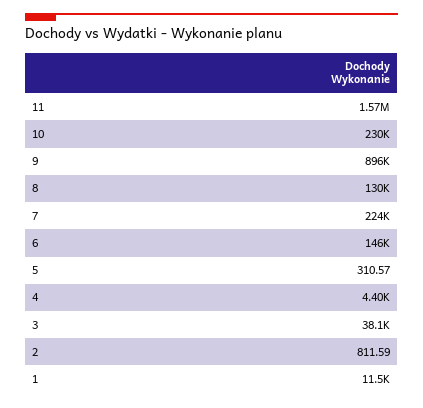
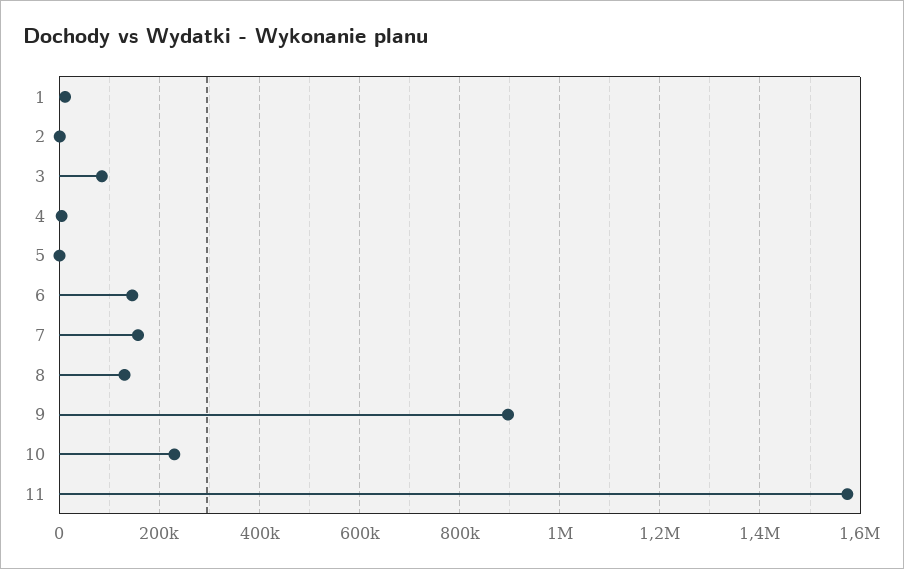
7: 224000 -> 160000
3: 38100 -> 80000

